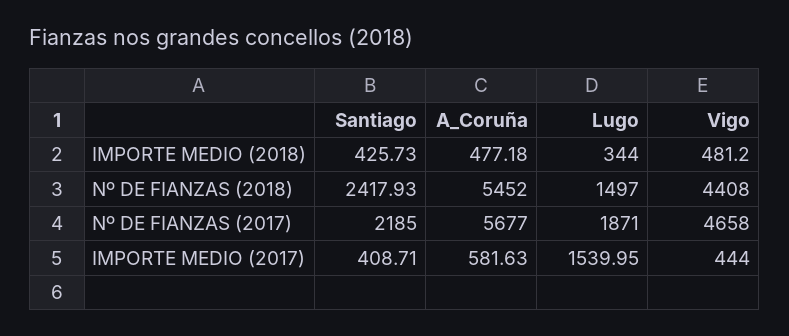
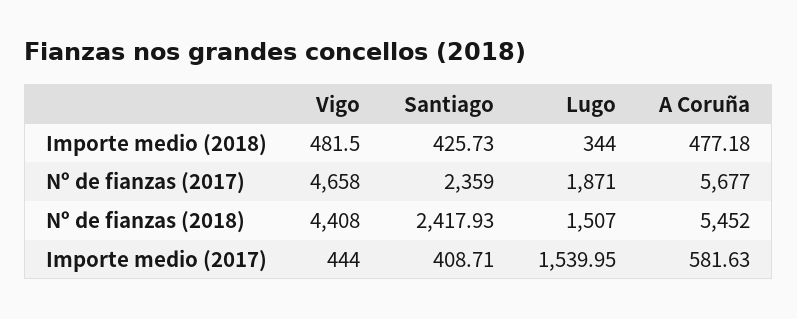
Vigo, IMPORTE MEDIO (2018): 481.2 -> 481.5
Lugo, Nº DE FIANZAS (2018): 1497 -> 1507
Santiago, Nº DE FIANZAS (2017): 2185 -> 2359

